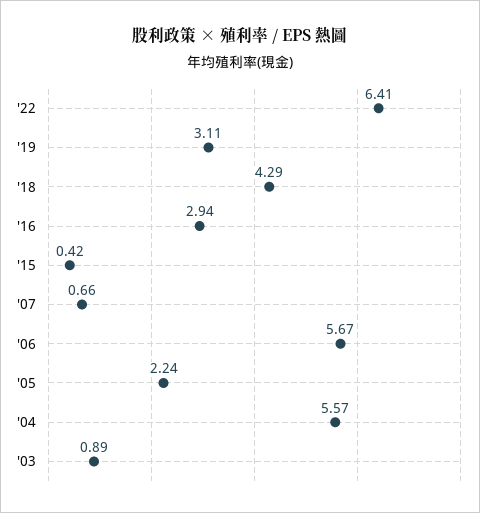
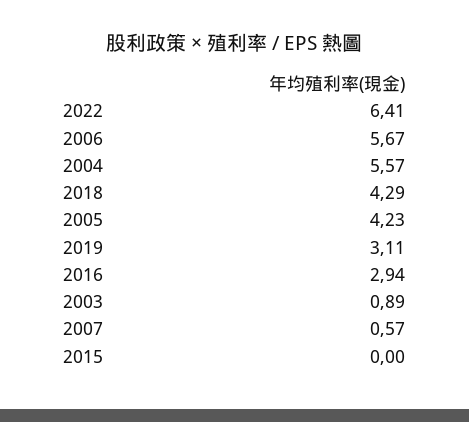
'15: 0.42 -> 0
'07: 0.66 -> 0.57
'05: 2.24 -> 4.23

